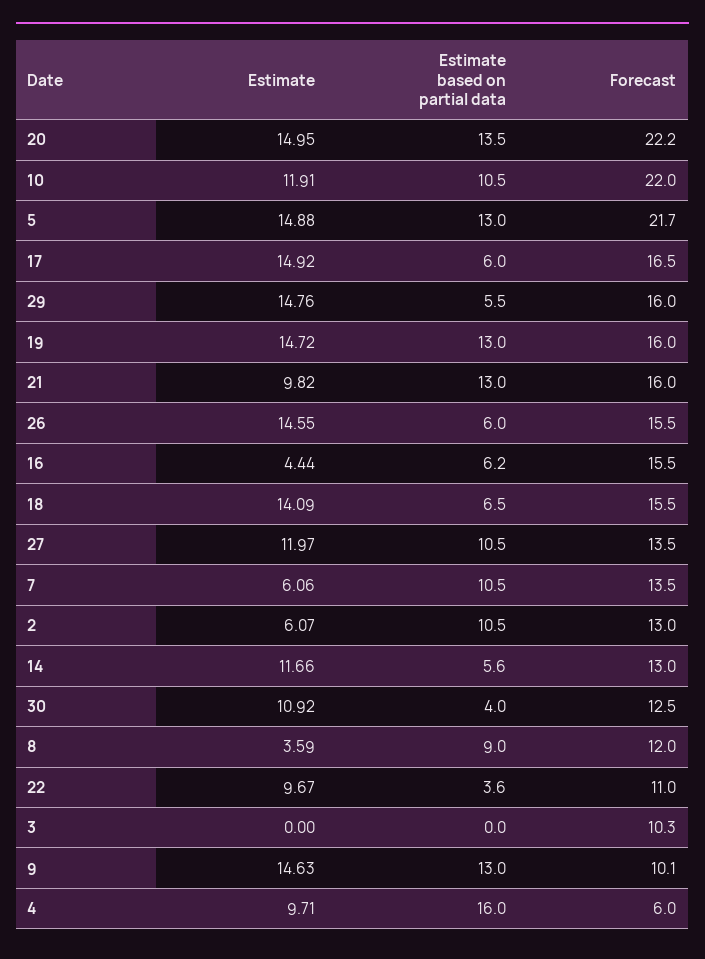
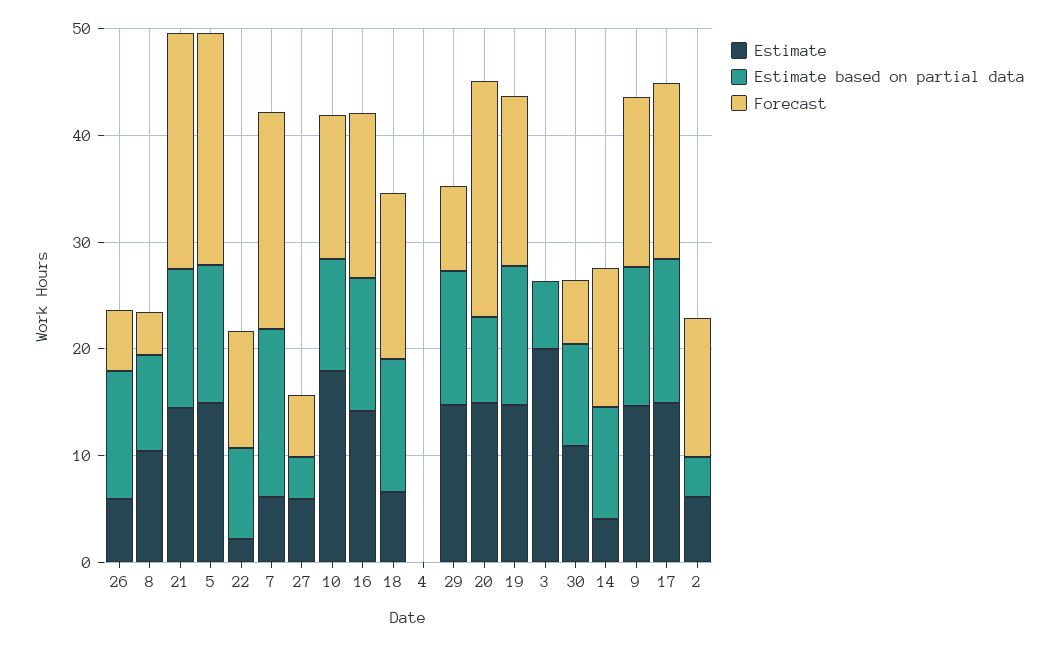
Estimate based on partial data, 20: 13.5 -> 8
Estimate, 10: 11.91 -> 18
Forecast, 10: 22 -> 14
Estimate based on partial data, 17: 6 -> 14
Estimate based on partial data, 29: 5.5 -> 12
Forecast, 29: 16 -> 8
Estimate, 21: 9.82 -> 14
Forecast, 21: 16 -> 22
Estimate, 26: 14.55 -> 6
Estimate based on partial data, 26: 6 -> 12
Forecast, 26: 15.5 -> 6
Estimate, 16: 4.44 -> 14
Estimate based on partial data, 16: 6.2 -> 12
Estimate, 18: 14.09 -> 6
Estimate based on partial data, 18: 6.5 -> 12
Estimate, 27: 11.97 -> 6
Estimate based on partial data, 27: 10.5 -> 4
Forecast, 27: 13.5 -> 6
Estimate based on partial data, 7: 10.5 -> 16
Forecast, 7: 13.5 -> 20
Estimate based on partial data, 2: 10.5 -> 4
Estimate, 14: 11.66 -> 4
Estimate based on partial data, 14: 5.6 -> 10
Estimate based on partial data, 30: 4 -> 10
Forecast, 30: 12.5 -> 6
Estimate, 8: 3.59 -> 10
Forecast, 8: 12 -> 4
Estimate, 22: 9.67 -> 2
Estimate based on partial data, 22: 3.6 -> 8
Estimate, 3: 0 -> 20
Estimate based on partial data, 3: 0 -> 6
Forecast, 3: 10.3 -> 0
Forecast, 9: 10.1 -> 16
Estimate, 4: 9.71 -> 0
Estimate based on partial data, 4: 16 -> 0
Forecast, 4: 6 -> 0

